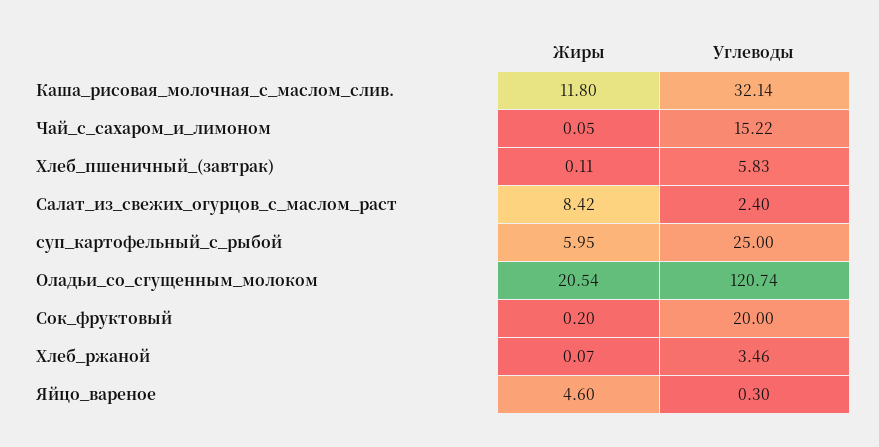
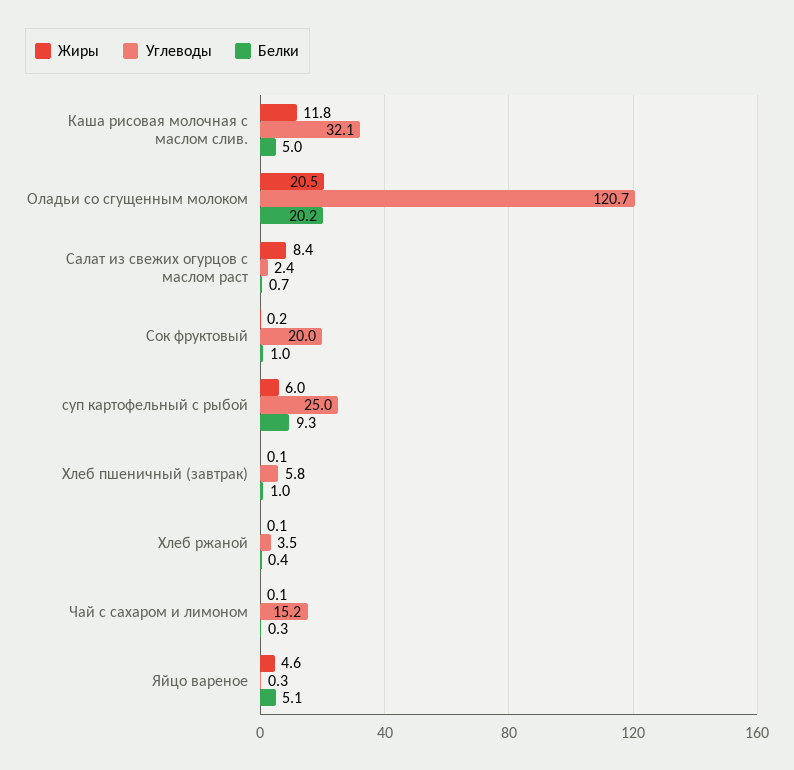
Белки, Каша_рисовая_молочная_с_маслом_слив.: none -> 5
Белки, Оладьи_со_сгущенным_молоком: none -> 20.2
Белки, Салат_из_свежих_огурцов_с_маслом_раст: none -> 0.7
Белки, Сок_фруктовый: none -> 1
Белки, суп_картофельный_с_рыбой: none -> 9.3
Белки, Хлеб_пшеничный_(завтрак): none -> 1
Белки, Хлеб_ржаной: none -> 0.4
Белки, Чай_с_сахаром_и_лимоном: none -> 0.3
Белки, Яйцо_вареное: none -> 5.1

